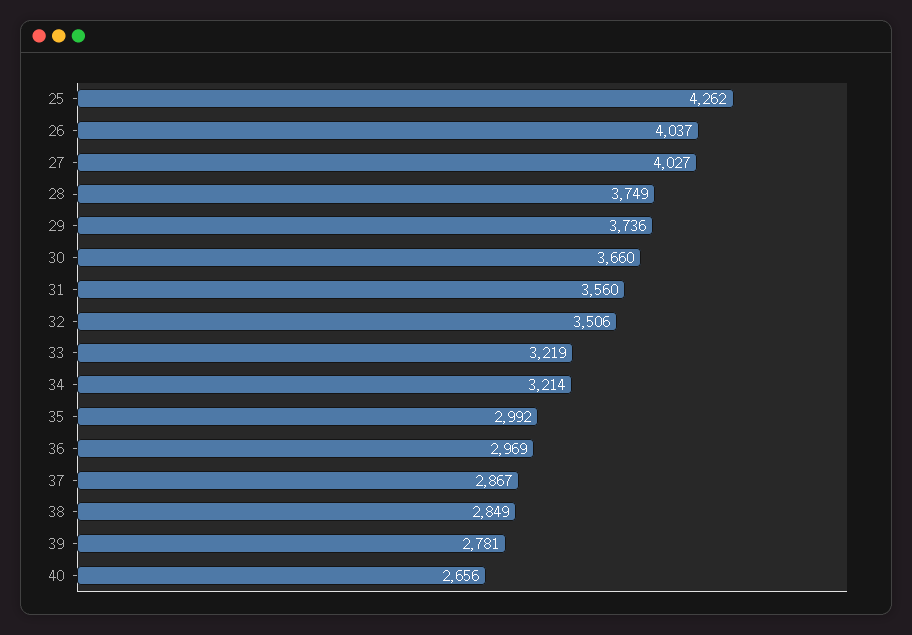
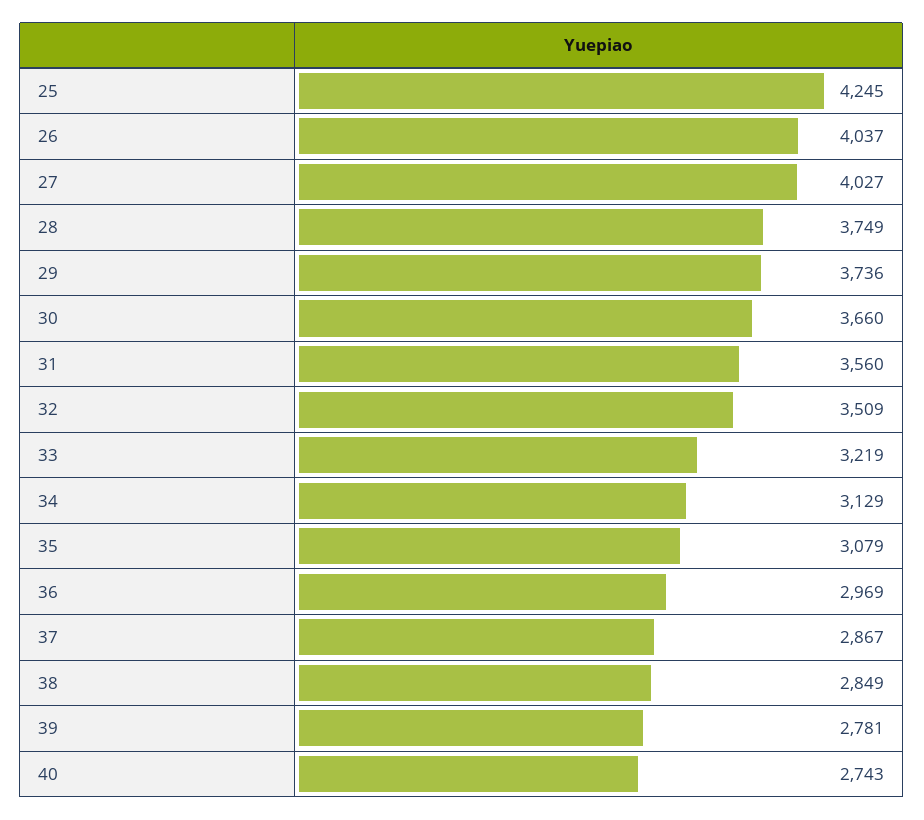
25: 4262 -> 4245
32: 3506 -> 3509
34: 3214 -> 3129
35: 2992 -> 3079
40: 2656 -> 2743

